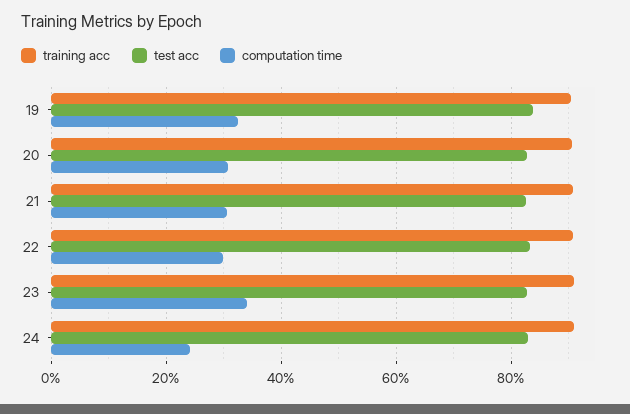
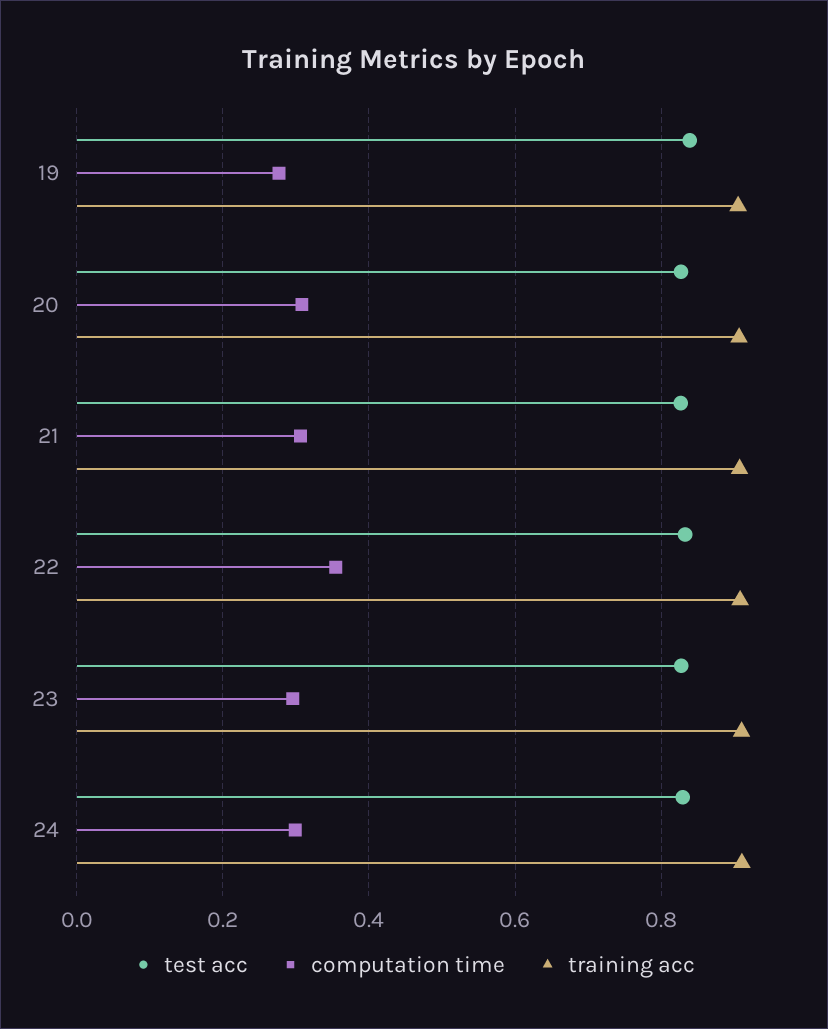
computation time, 19: 0.32 -> 0.28
computation time, 22: 0.3 -> 0.36
computation time, 23: 0.34 -> 0.3
computation time, 24: 0.24 -> 0.3

